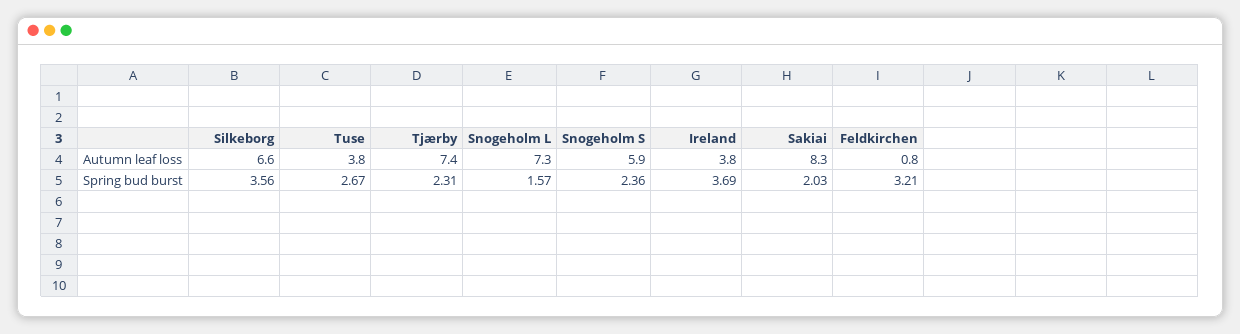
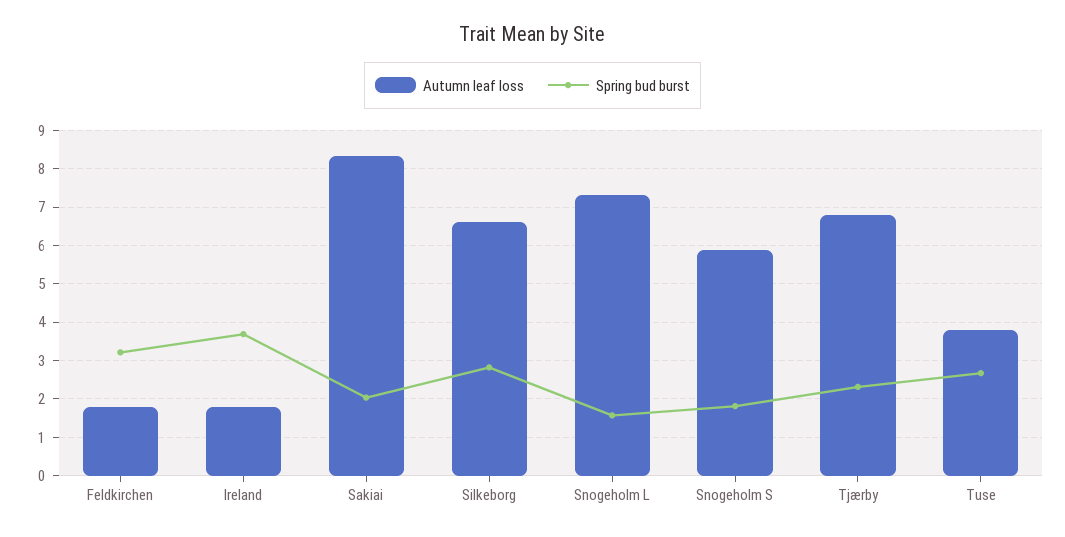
Autumn leaf loss, Tjærby: 7.4 -> 6.8
Autumn leaf loss, Ireland: 3.8 -> 1.8
Autumn leaf loss, Feldkirchen: 0.8 -> 1.8
Spring bud burst, Silkeborg: 3.56 -> 2.8
Spring bud burst, Snogeholm S: 2.36 -> 1.8

